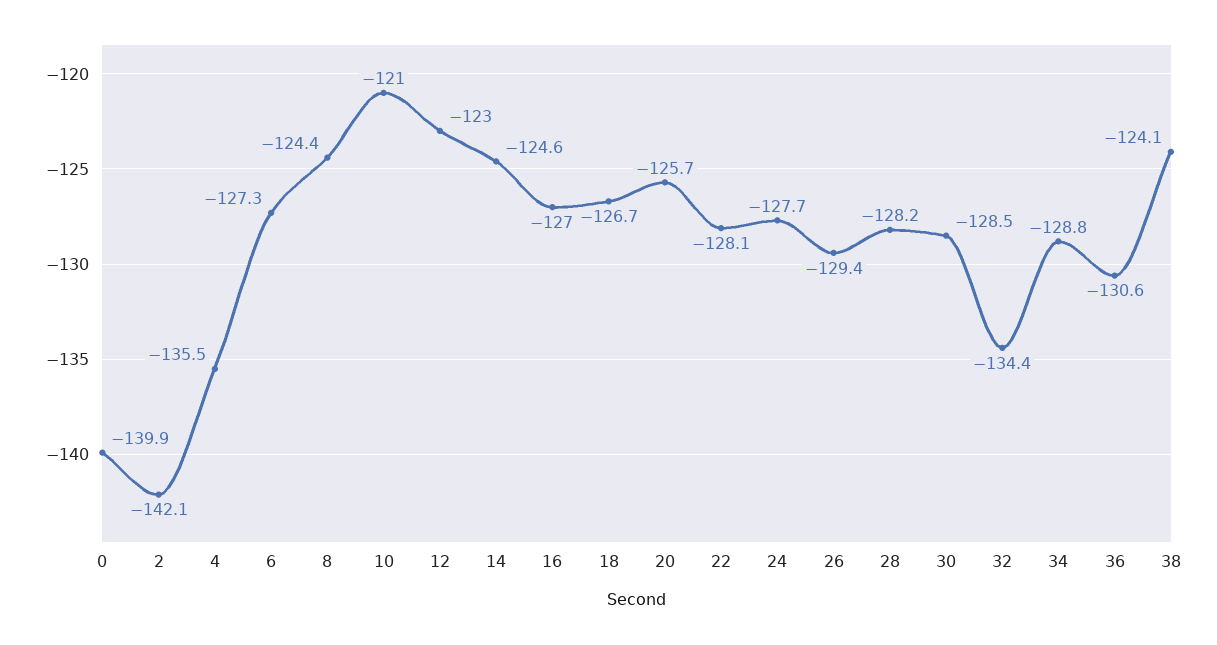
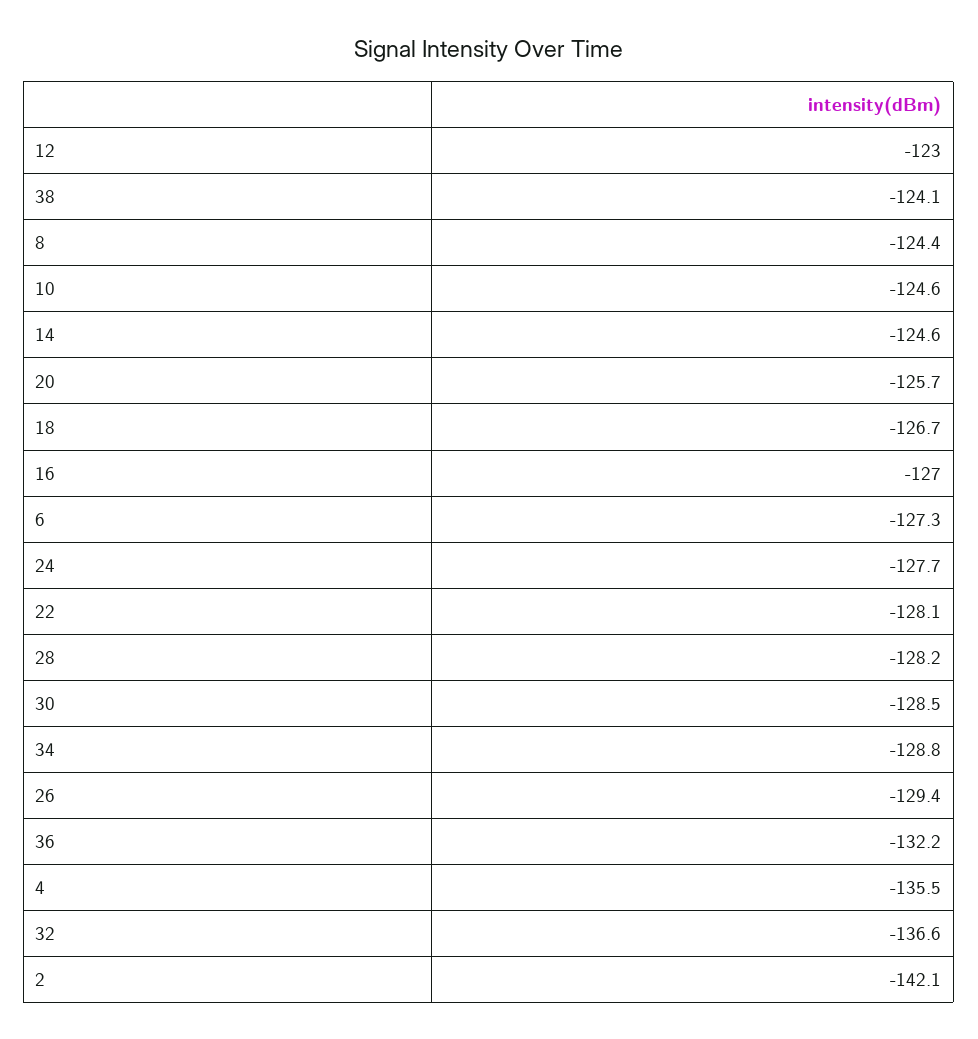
0: -139.9 -> none
10: -121 -> -124.6
32: -134.4 -> -136.6
36: -130.6 -> -132.2

